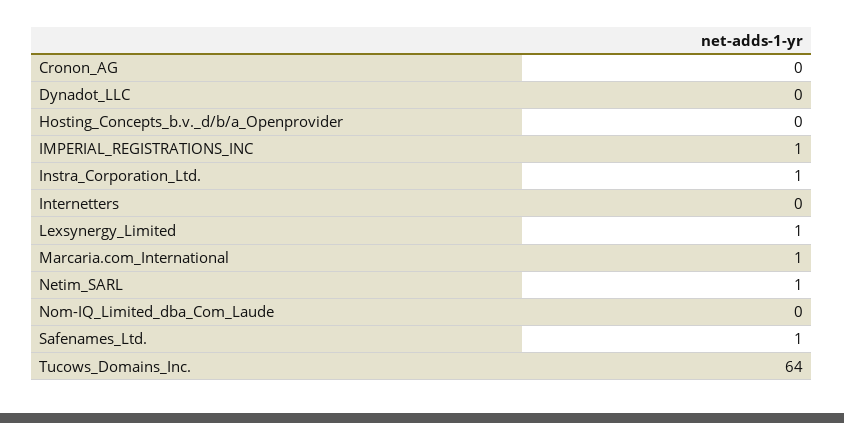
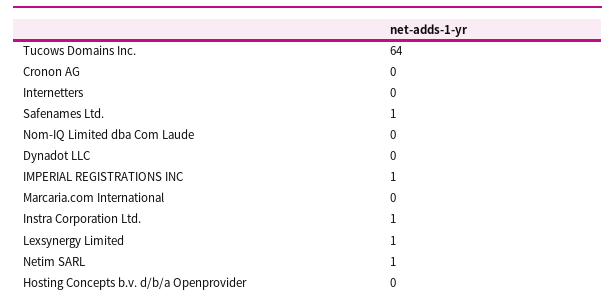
Marcaria.com_International: 1 -> 0

